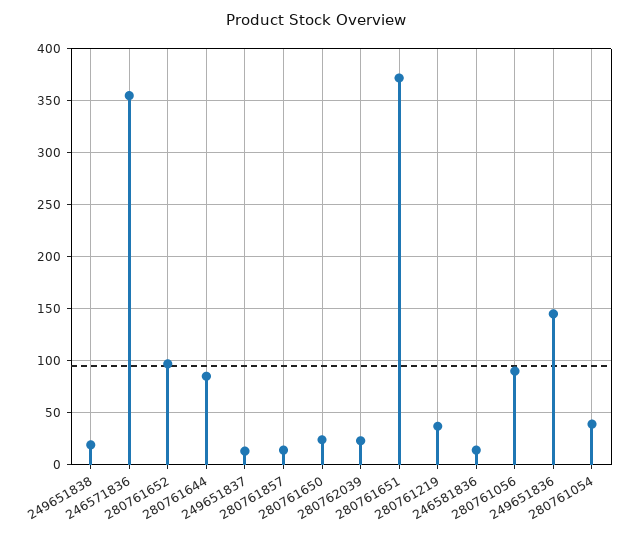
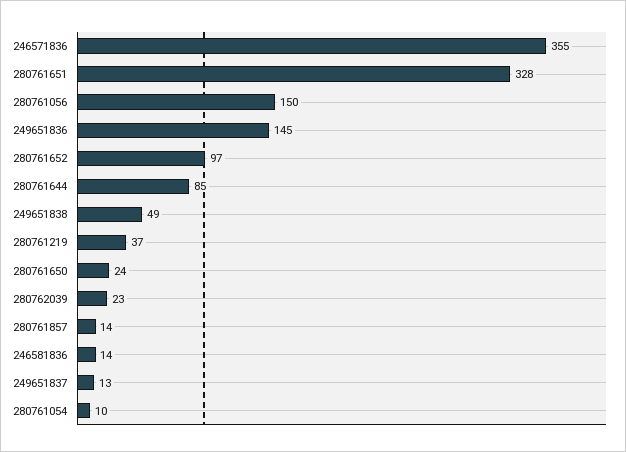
249651838: 20 -> 49
280761651: 370 -> 328
280761056: 90 -> 150
280761054: 40 -> 10

